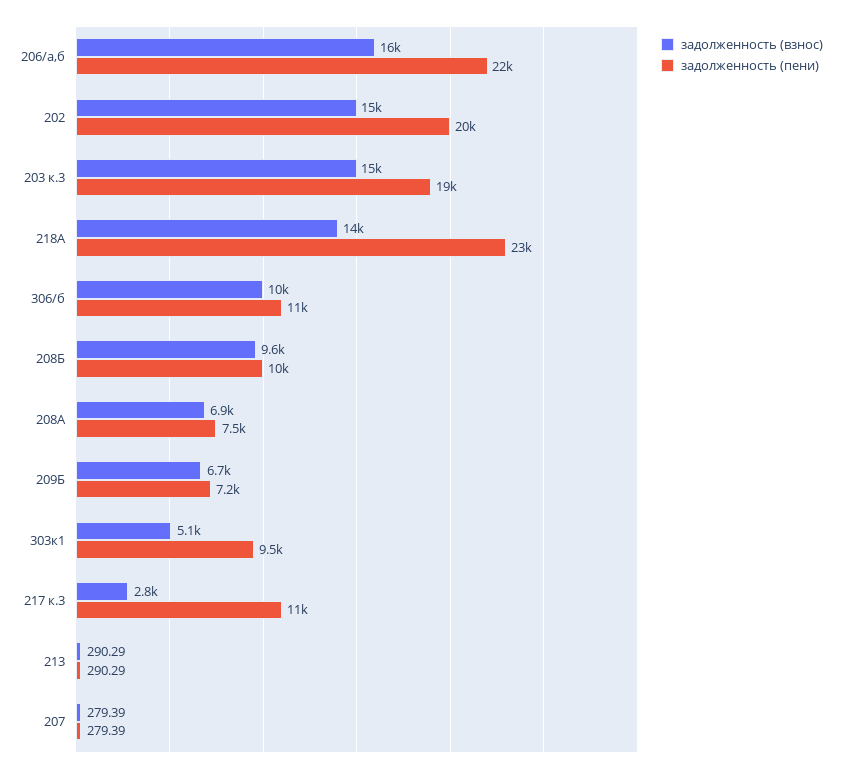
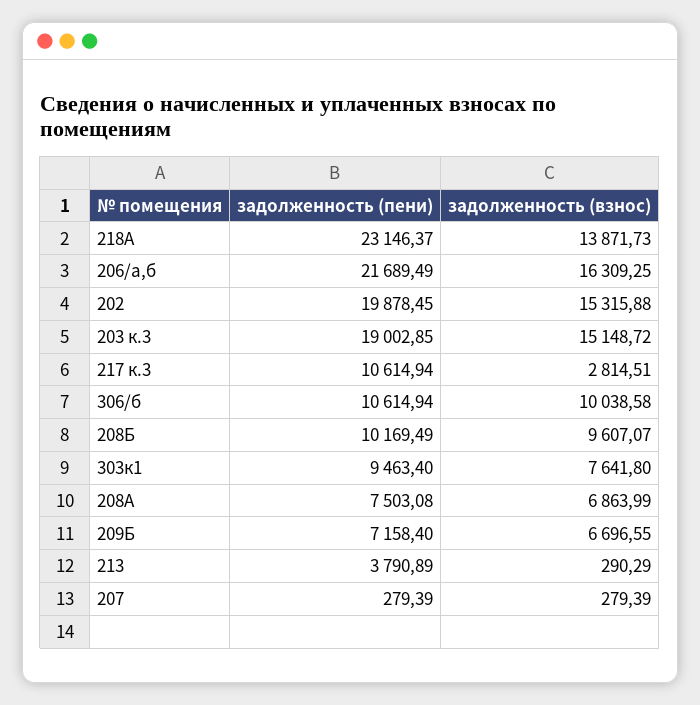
задолженность (взнос), 303к1: 5100 -> 7641.8
задолженность (пени), 213: 290.29 -> 3790.89

